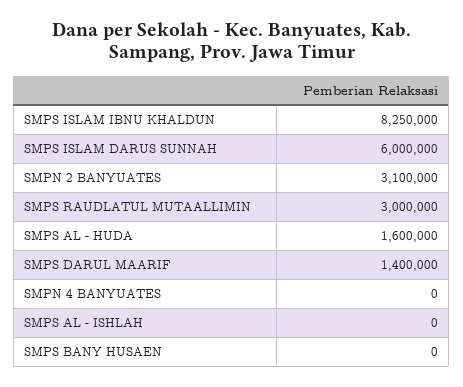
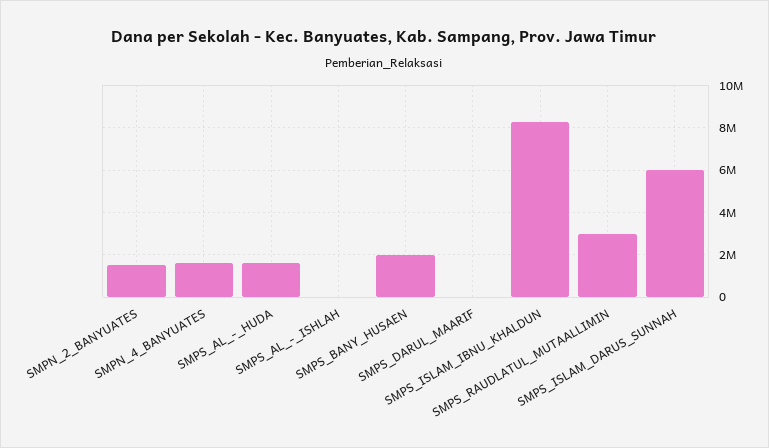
SMPN 2 BANYUATES: 3100000 -> 1500000
SMPS DARUL MAARIF: 1400000 -> 0
SMPN 4 BANYUATES: 0 -> 1500000
SMPS BANY HUSAEN: 0 -> 2000000

